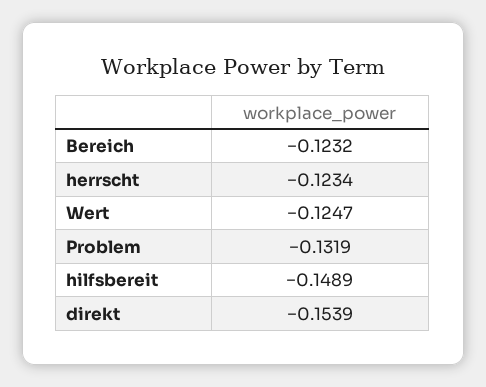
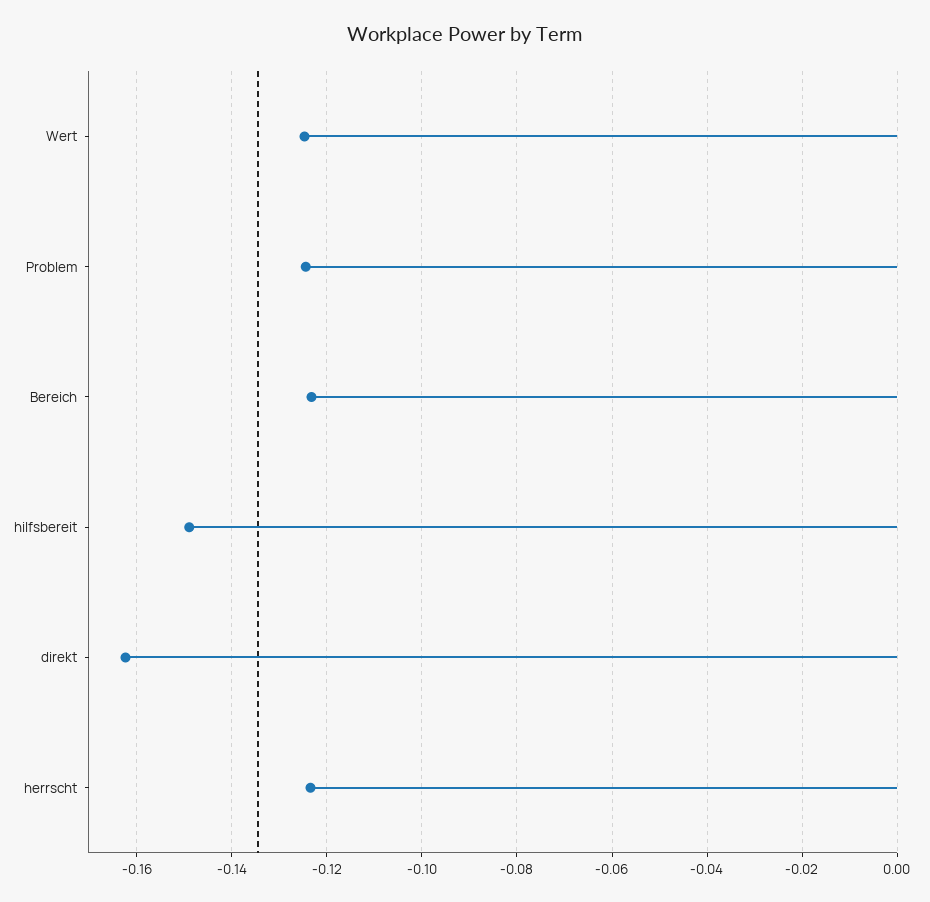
Problem: -0.1319 -> -0.124
direkt: -0.1539 -> -0.162

